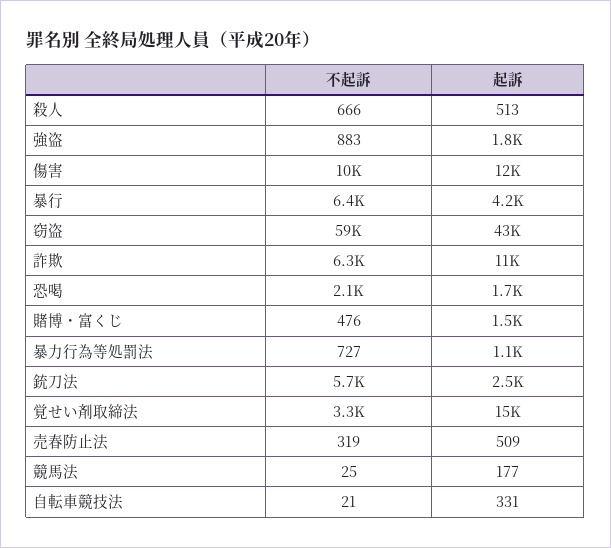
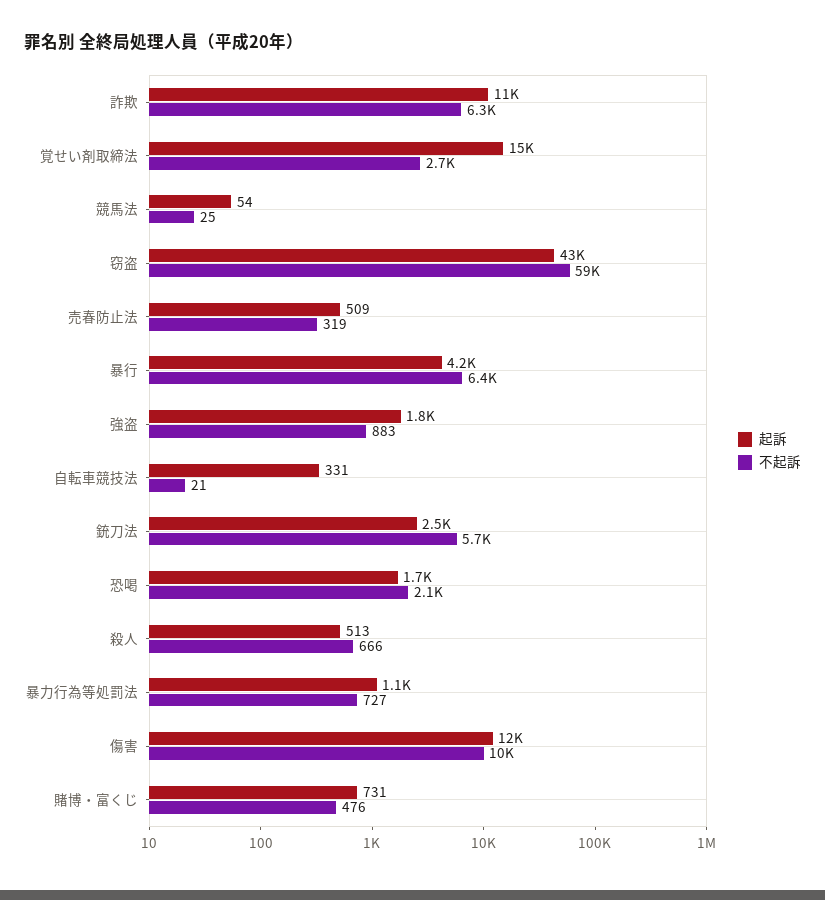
起訴, 賭博・富くじ: 1500 -> 731
不起訴, 覚せい剤取締法: 3300 -> 2700
起訴, 競馬法: 177 -> 54

